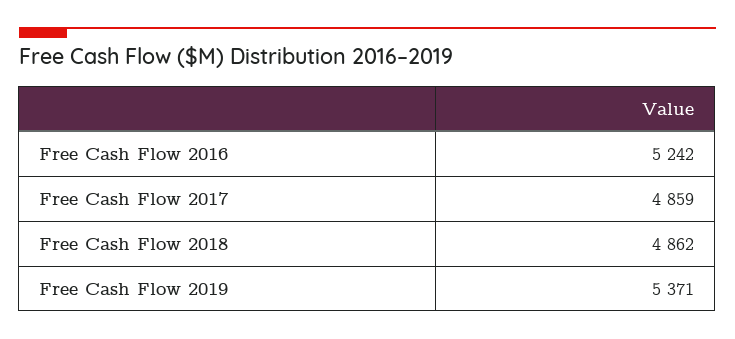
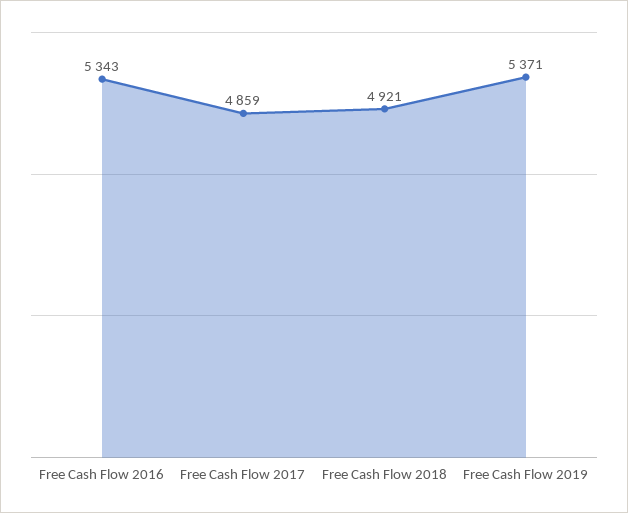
Free Cash Flow 2016: 5242 -> 5343
Free Cash Flow 2018: 4862 -> 4921

